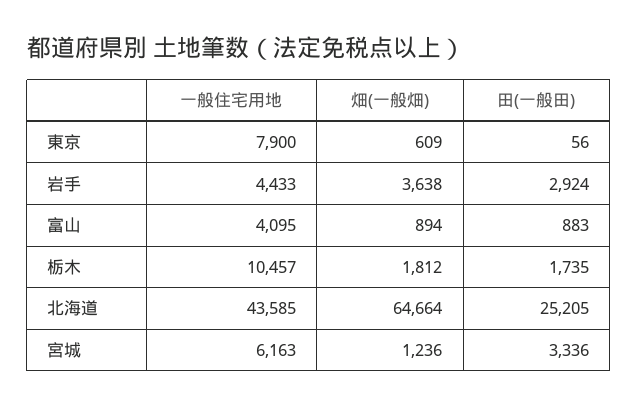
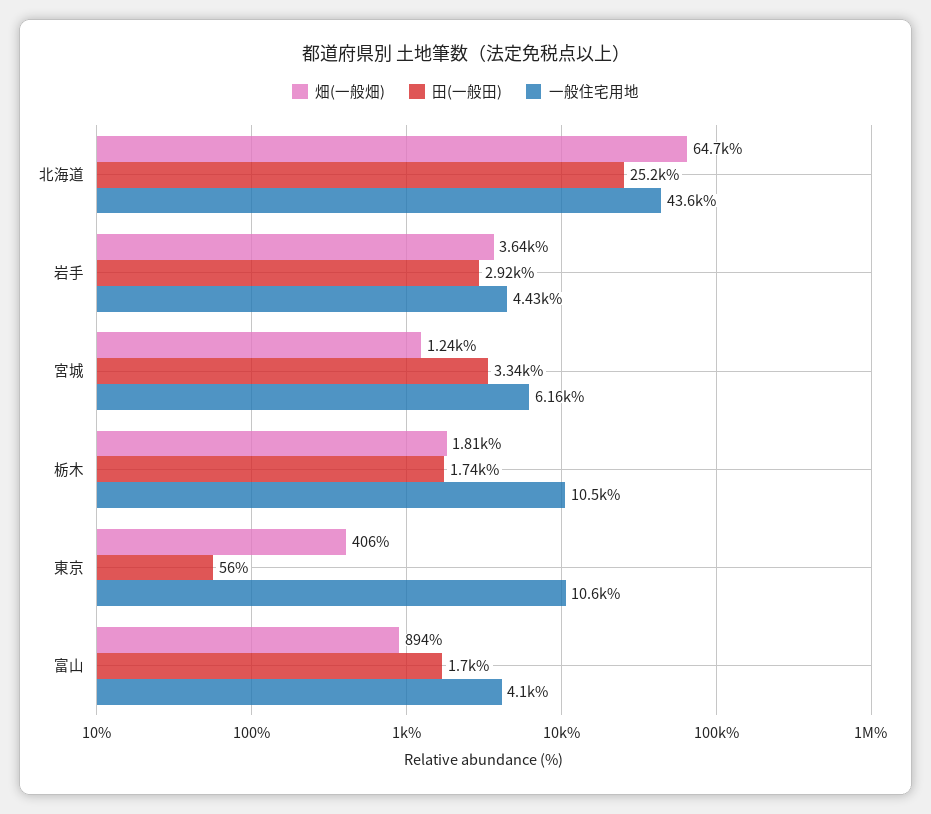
一般住宅用地, 東京: 7900 -> 10600
畑(一般畑), 東京: 609 -> 406
田(一般田), 富山: 883 -> 1700

